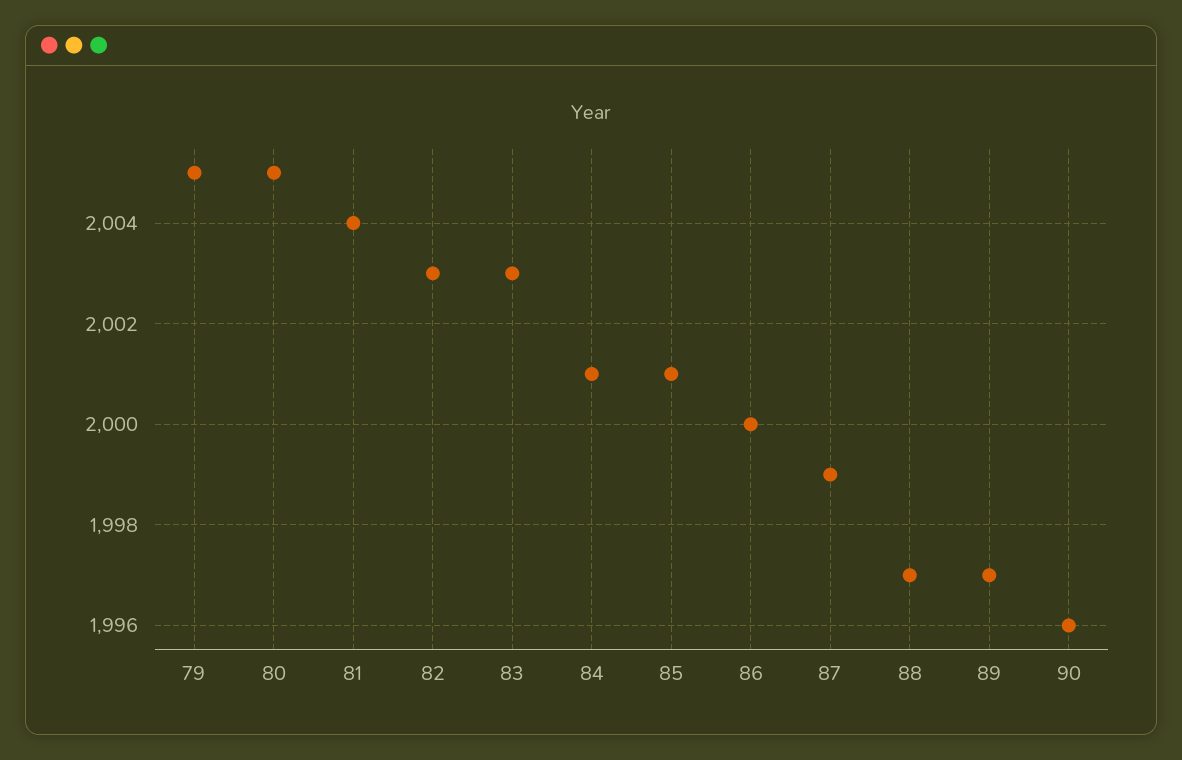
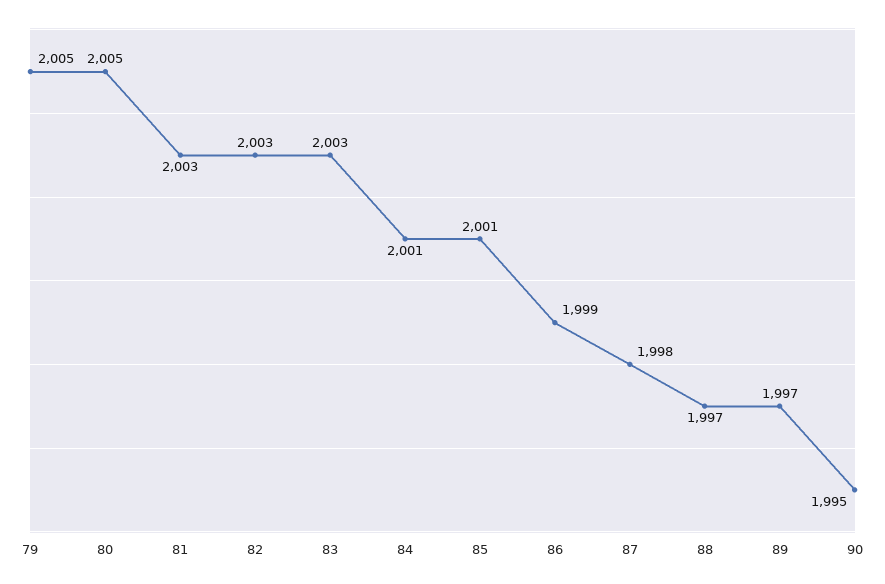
81: 2004 -> 2003
86: 2000 -> 1999
87: 1999 -> 1998
90: 1996 -> 1995

